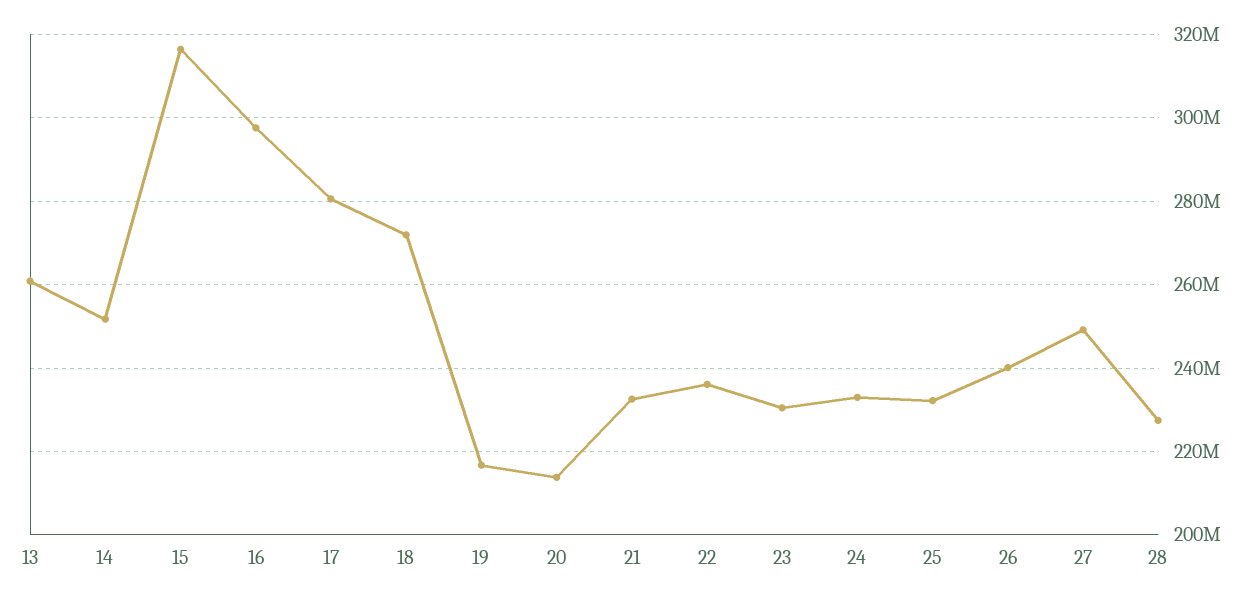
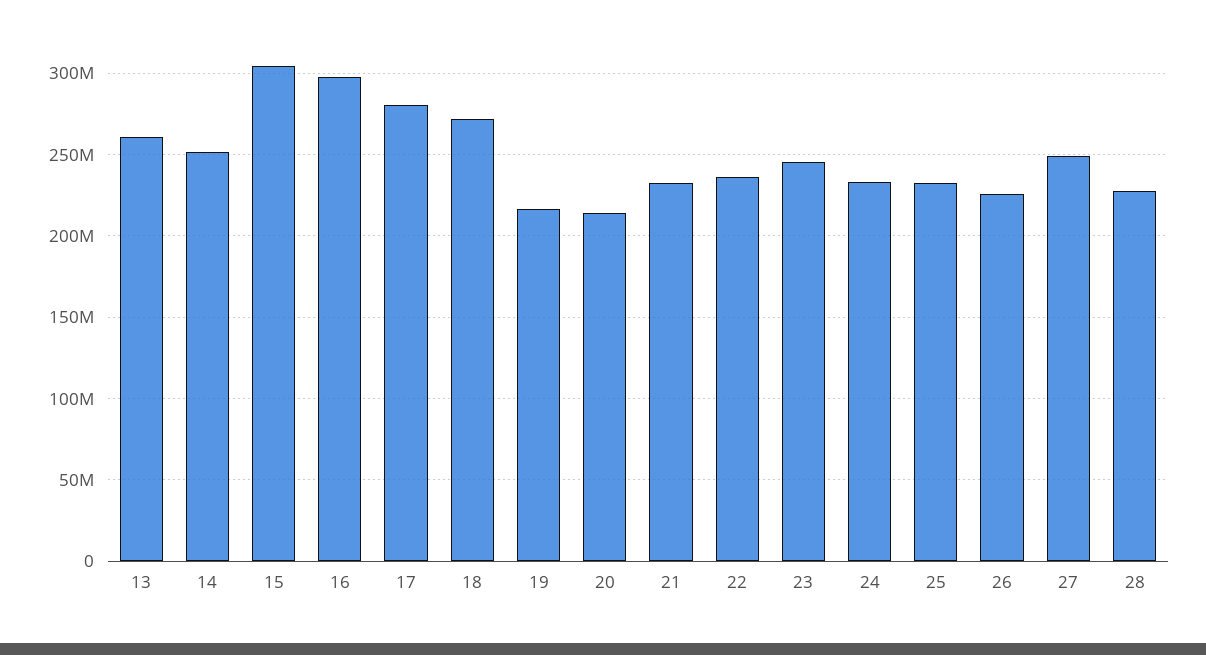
15: 316000000 -> 305000000
23: 230000000 -> 245000000
26: 240000000 -> 225000000

